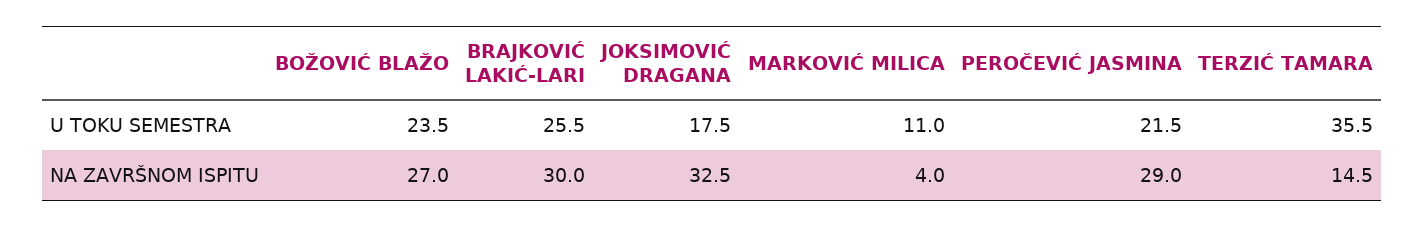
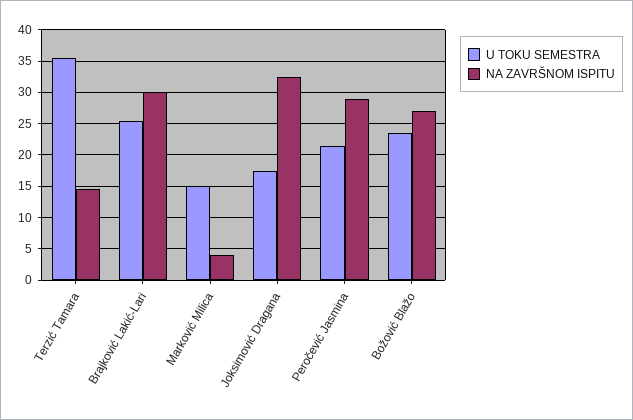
U TOKU SEMESTRA, MARKOVIĆ MILICA: 11 -> 15

